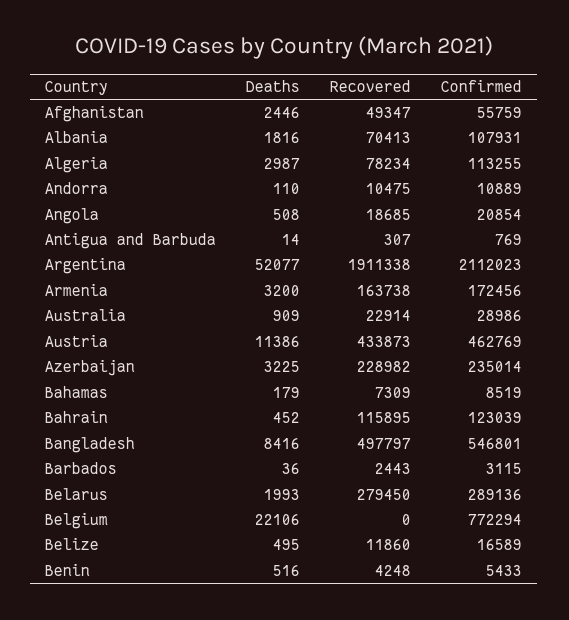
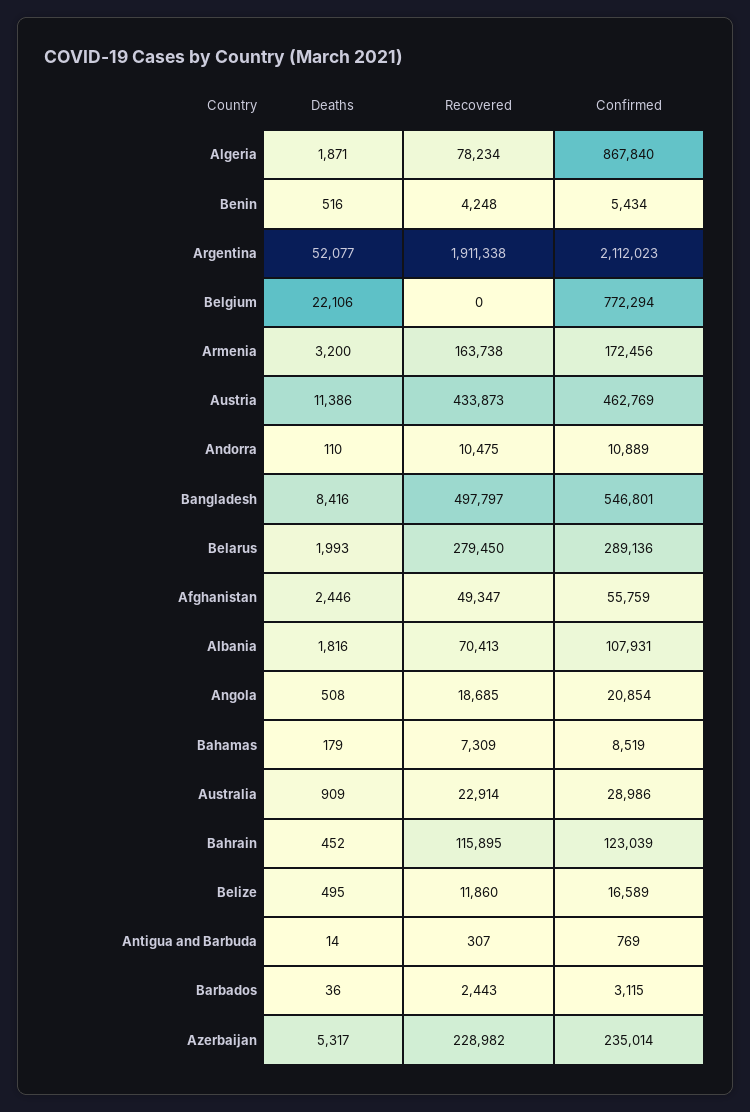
Deaths, Algeria: 2987 -> 1871
Confirmed, Algeria: 113255 -> 867840
Deaths, Azerbaijan: 3225 -> 5317
Confirmed, Benin: 5433 -> 5434

